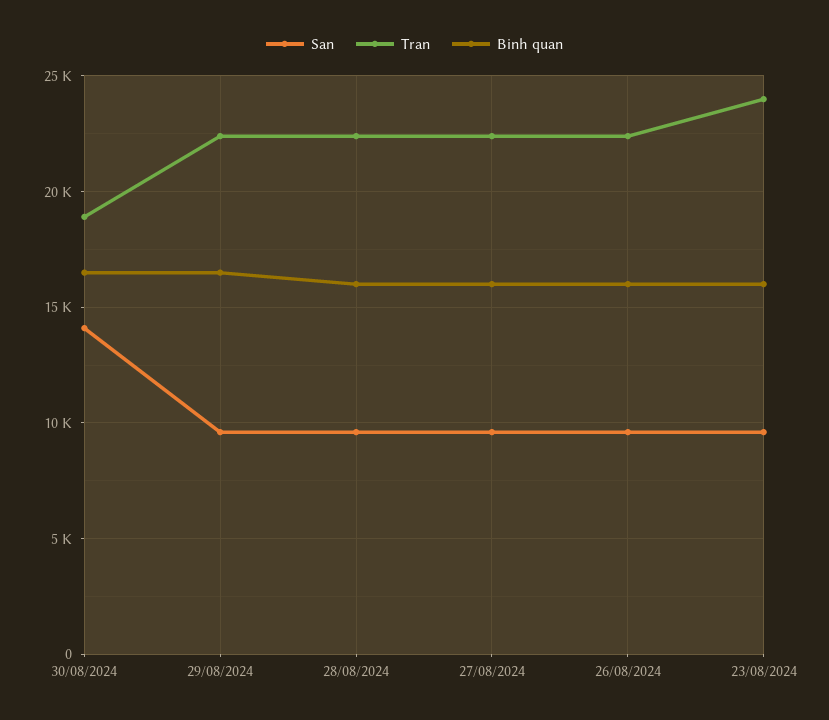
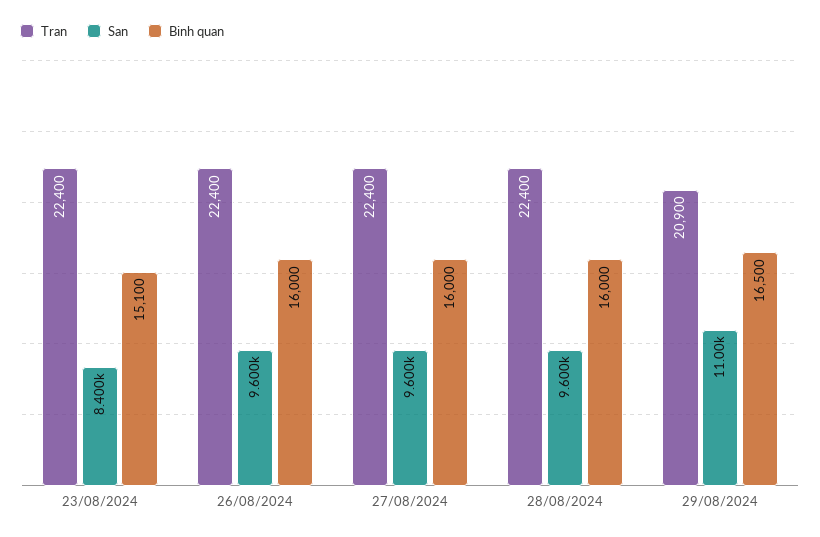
San, 30/08/2024: 14000 -> none
Tran, 30/08/2024: 19000 -> none
Binh quan, 30/08/2024: 16500 -> none
San, 29/08/2024: 9500 -> 11000
Tran, 29/08/2024: 22500 -> 20900
San, 23/08/2024: 9500 -> 8400
Tran, 23/08/2024: 24000 -> 22400
Binh quan, 23/08/2024: 16000 -> 15100

